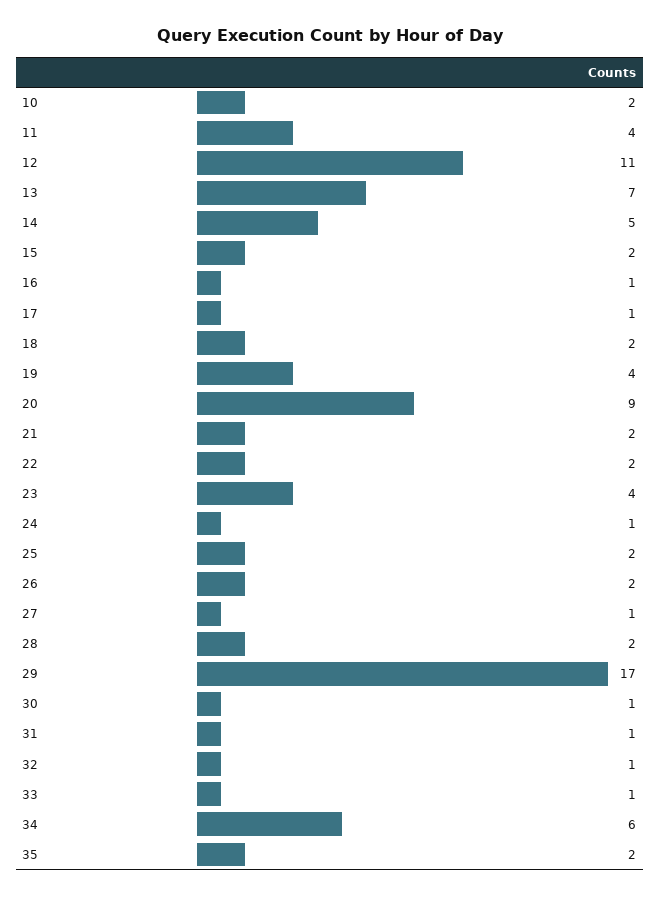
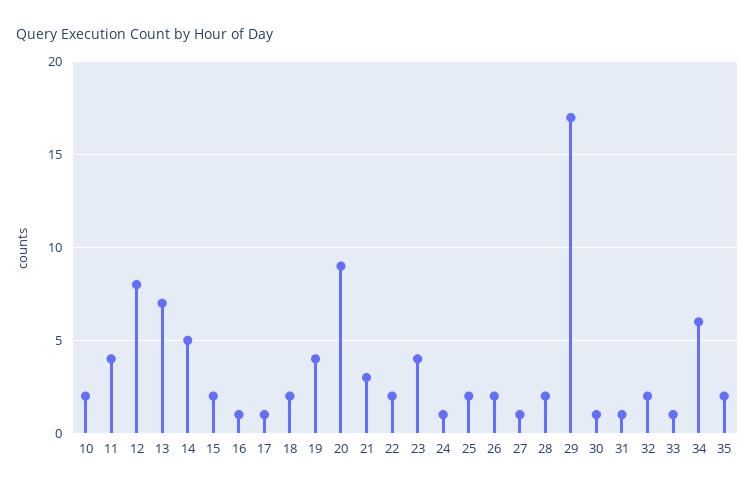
12: 11 -> 8
21: 2 -> 3
32: 1 -> 2

